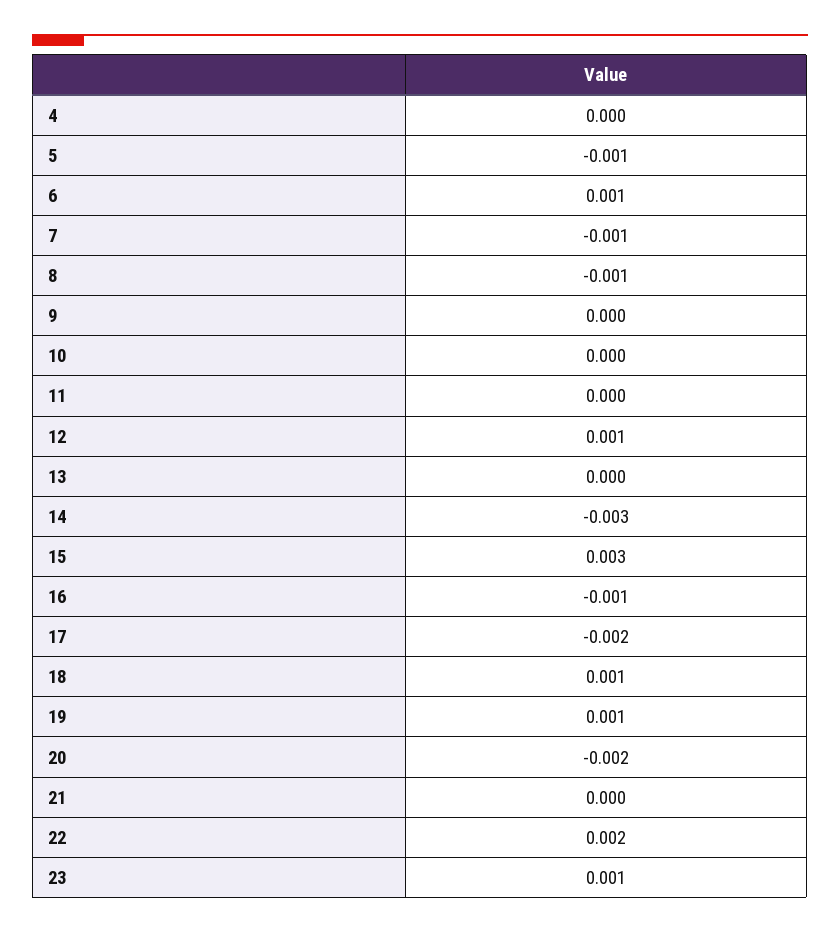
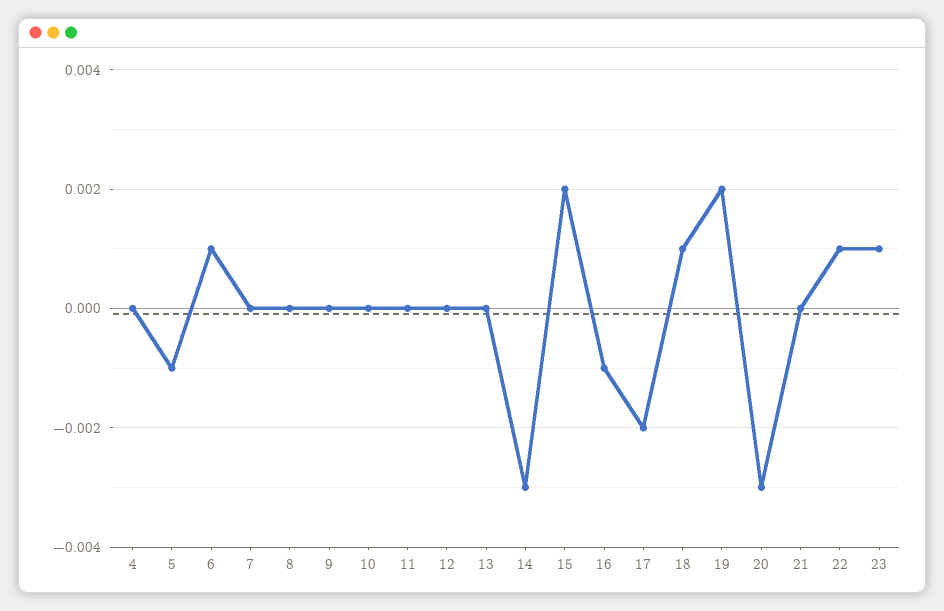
7: -0.001 -> 0
8: -0.001 -> 0
12: 0.001 -> 0
15: 0.003 -> 0.002
19: 0.001 -> 0.002
20: -0.002 -> -0.003
22: 0.002 -> 0.001

